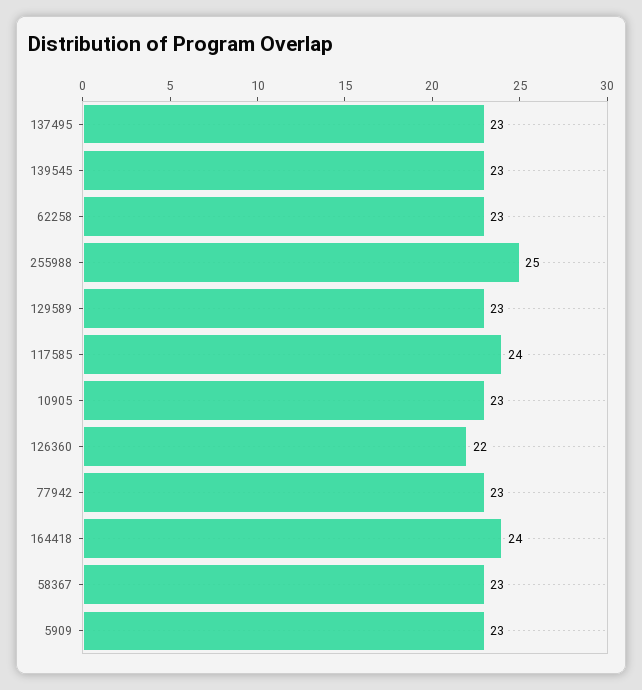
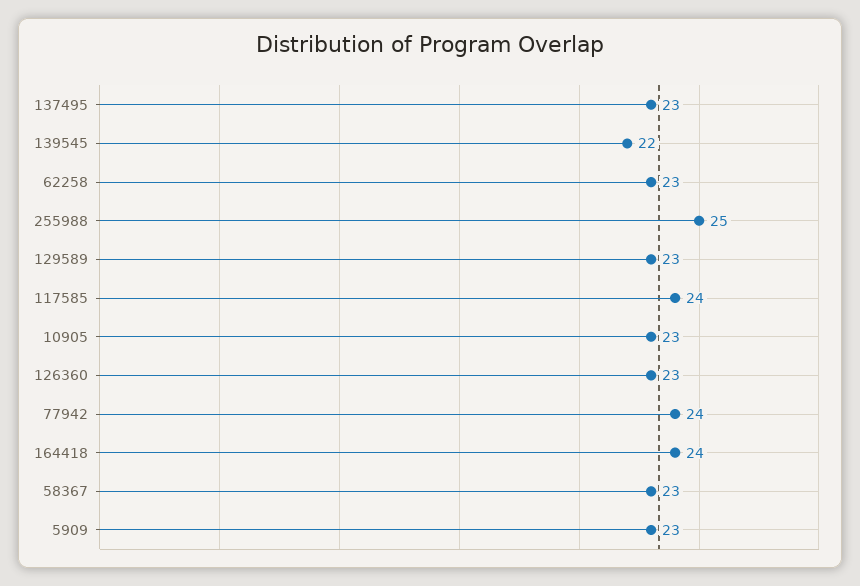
139545: 23 -> 22
126360: 22 -> 23
77942: 23 -> 24

